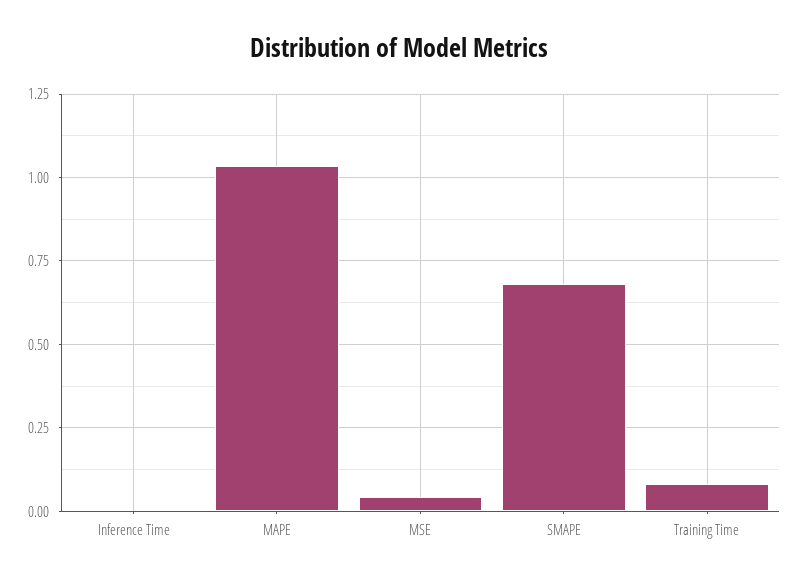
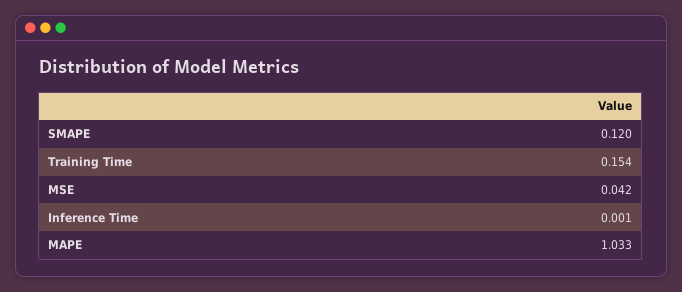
SMAPE: 0.675 -> 0.12
Training Time: 0.075 -> 0.154

